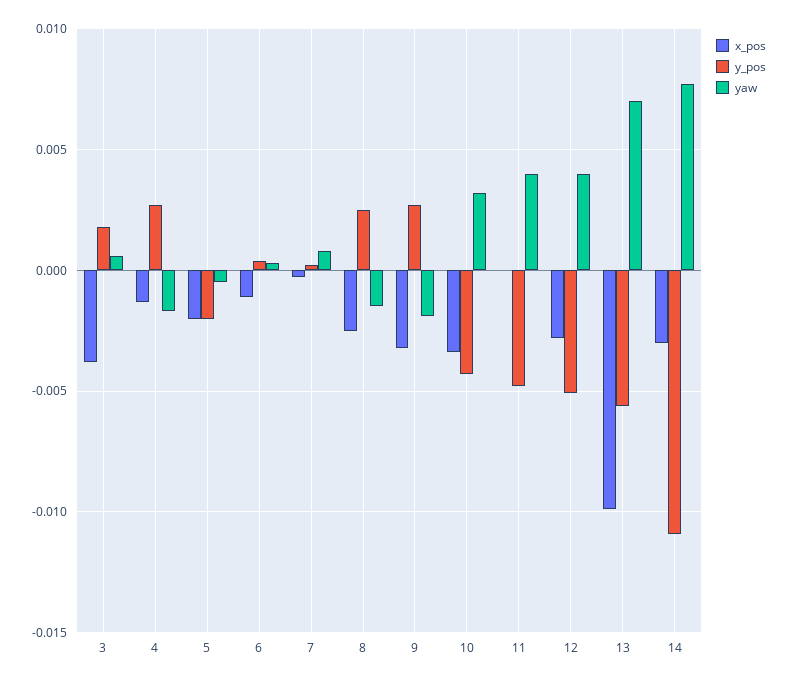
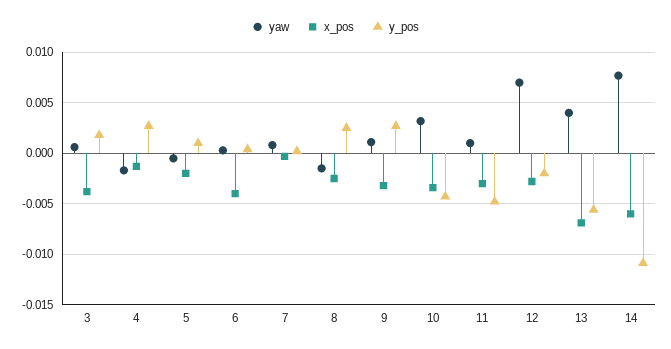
y_pos, 5: -0.002 -> 0.001
x_pos, 6: -0.001 -> -0.004
yaw, 9: -0.002 -> 0.001
x_pos, 11: 0 -> -0.003
yaw, 11: 0.004 -> 0.001
y_pos, 12: -0.005 -> -0.002
yaw, 12: 0.004 -> 0.007
x_pos, 13: -0.01 -> -0.007
yaw, 13: 0.007 -> 0.004
x_pos, 14: -0.003 -> -0.006

